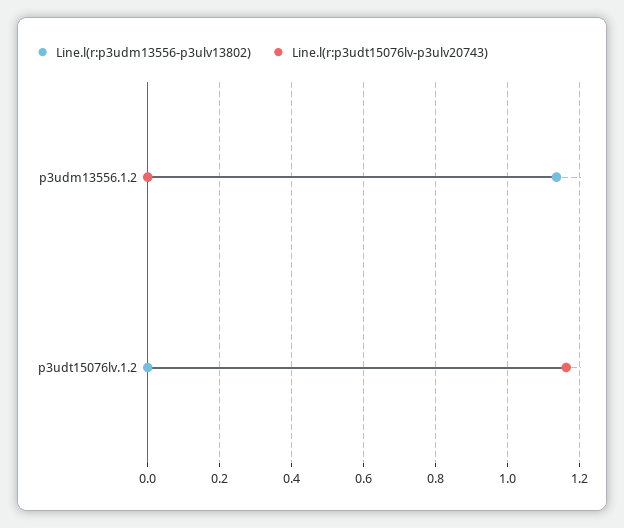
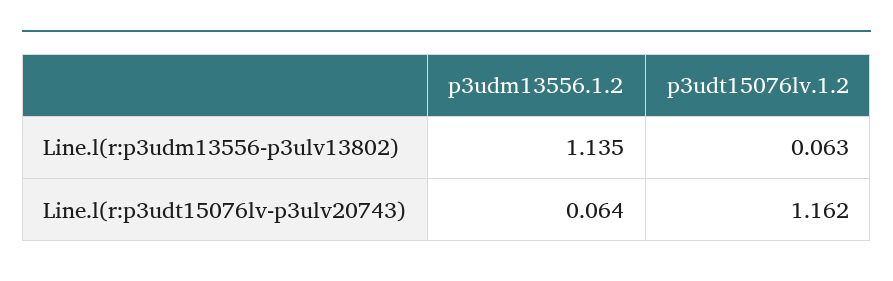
Line.l(r:p3udt15076lv-p3ulv20743), p3udm13556.1.2: 0 -> 0.064
Line.l(r:p3udm13556-p3ulv13802), p3udt15076lv.1.2: 0 -> 0.063

